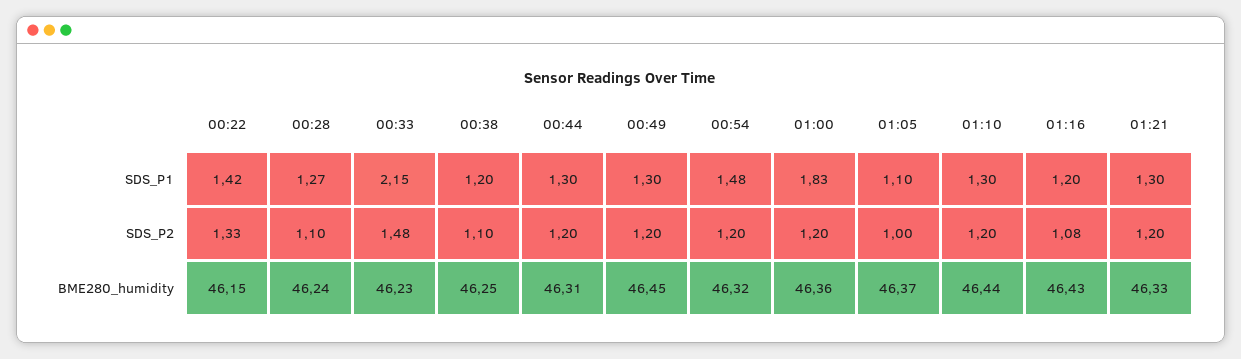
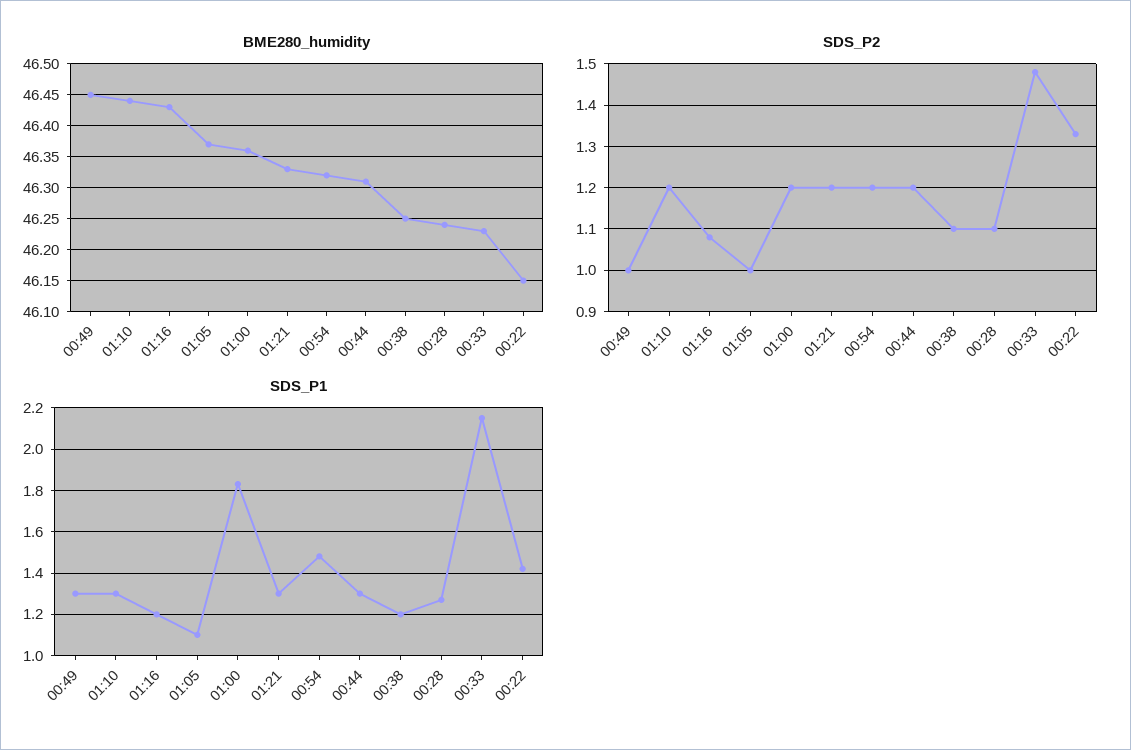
SDS_P2, 00:49: 1.2 -> 1

